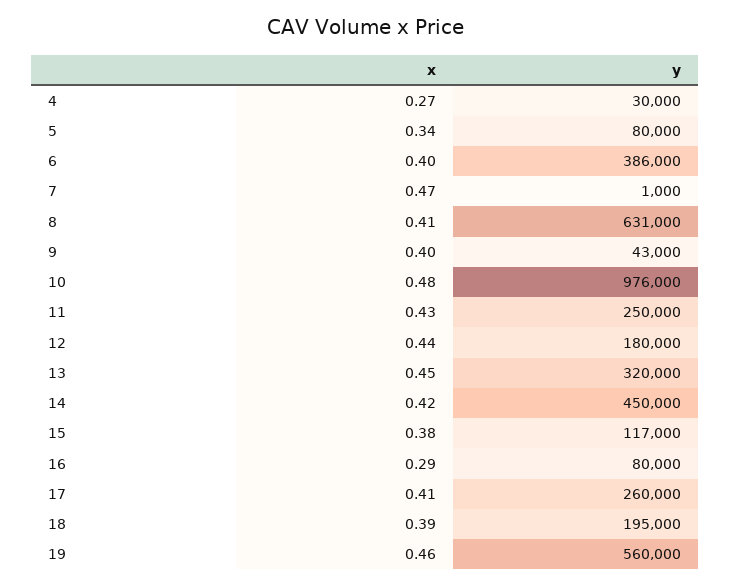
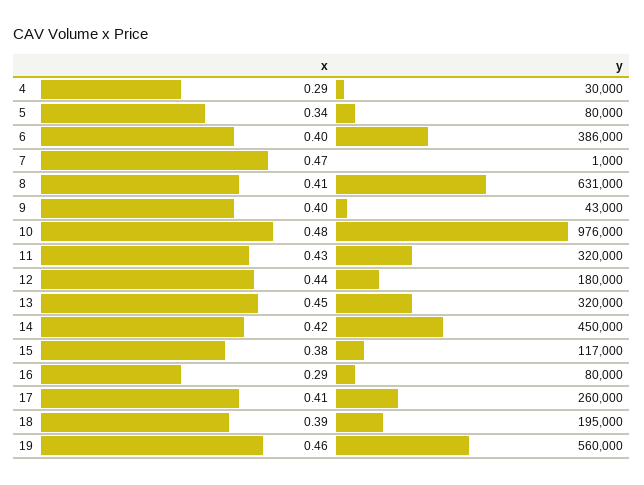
x, 4: 0.27 -> 0.29
y, 11: 250000 -> 320000

